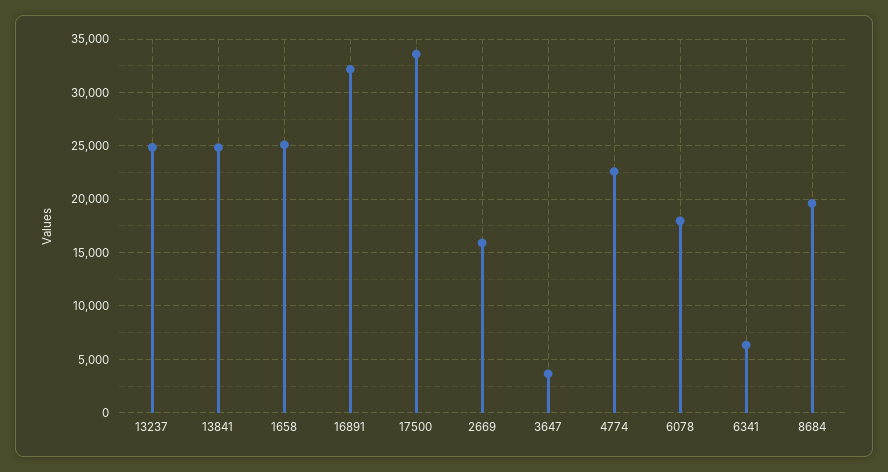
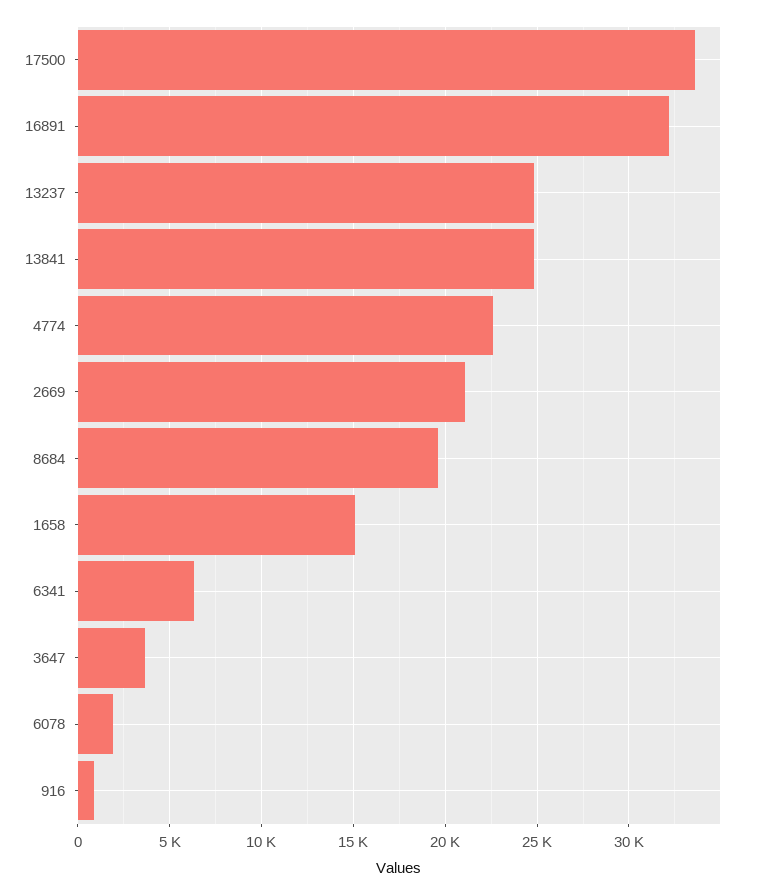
1658: 25000 -> 15000
2669: 16000 -> 21000
6078: 18000 -> 2000
916: none -> 1000

